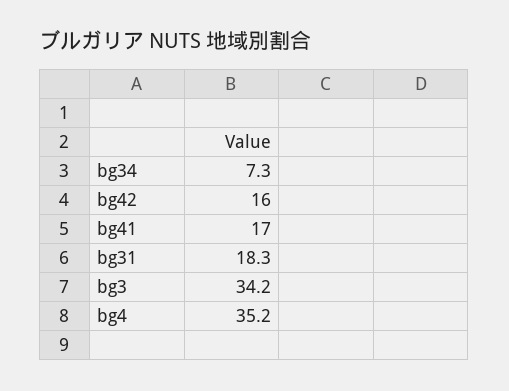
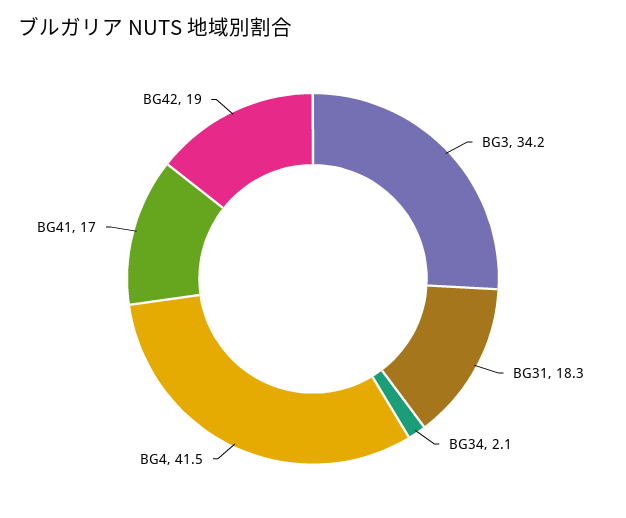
bg34: 7.3 -> 2.1
bg42: 16 -> 19
bg4: 35.2 -> 41.5

